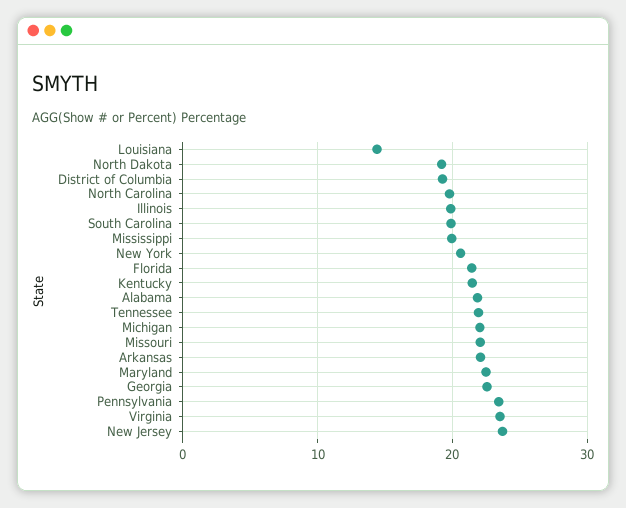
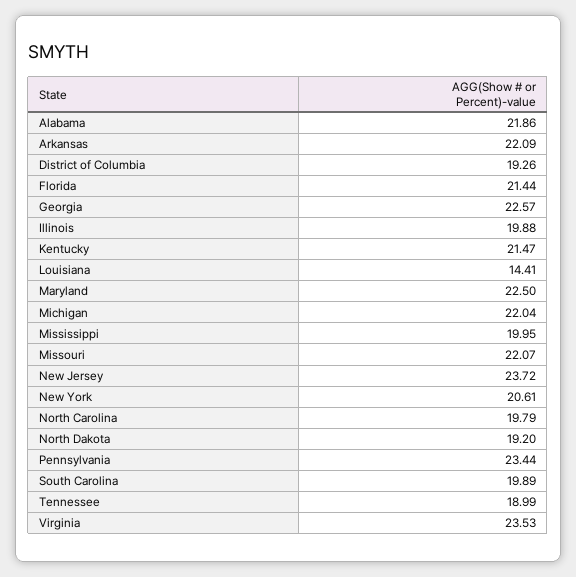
Tennessee: 22 -> 18.99

